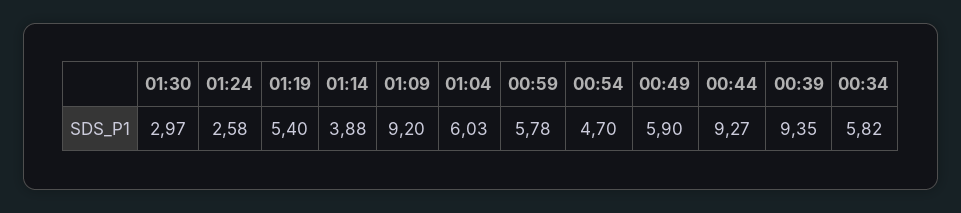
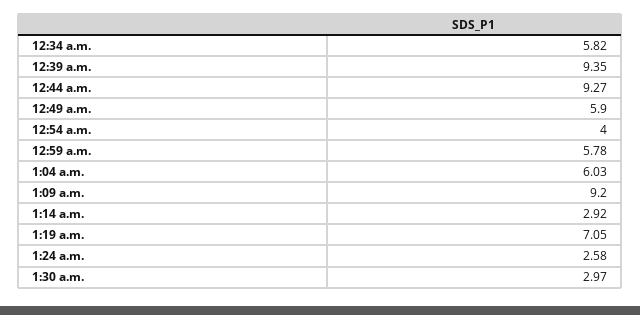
01:19: 5.4 -> 7.05
01:14: 3.88 -> 2.92
00:54: 4.7 -> 4

